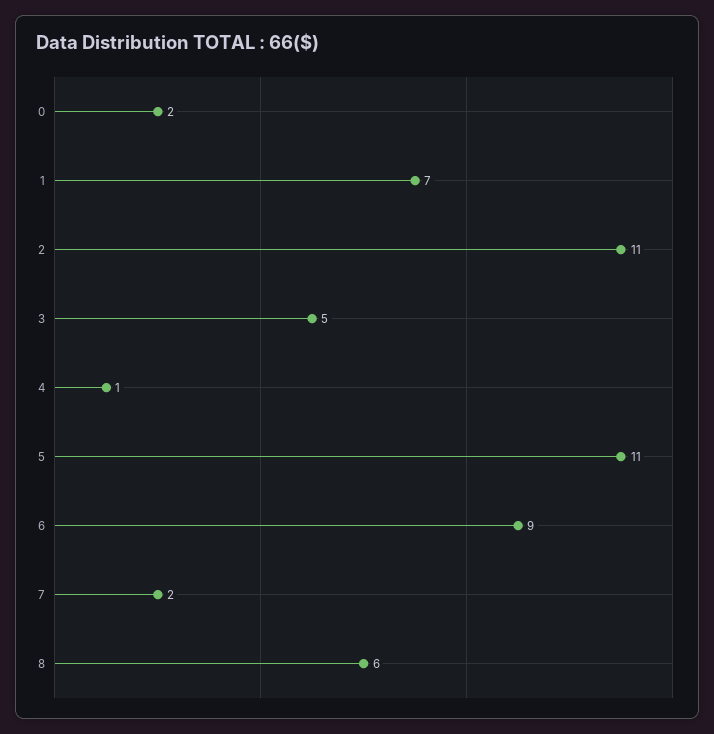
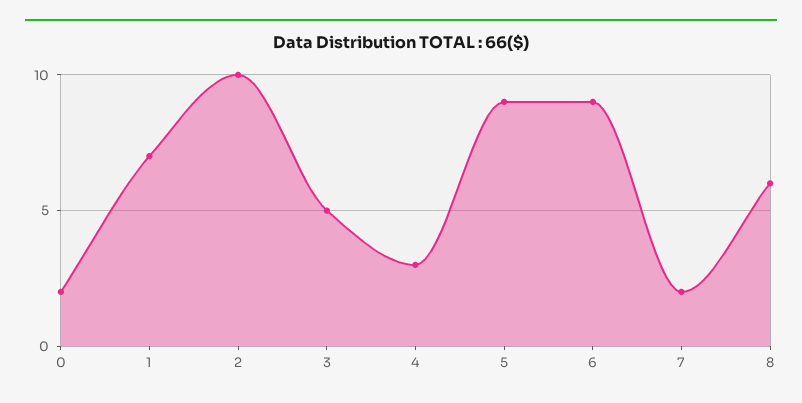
2: 11 -> 10
4: 1 -> 3
5: 11 -> 9

